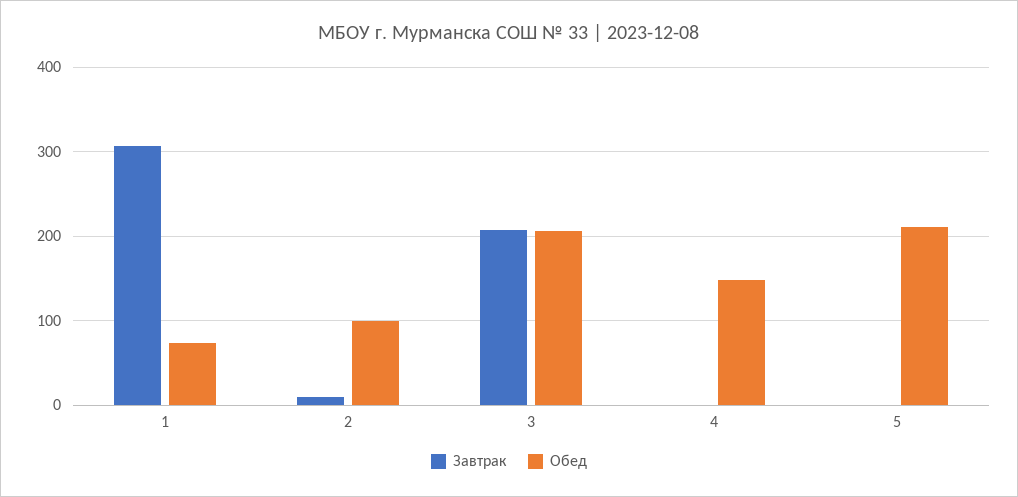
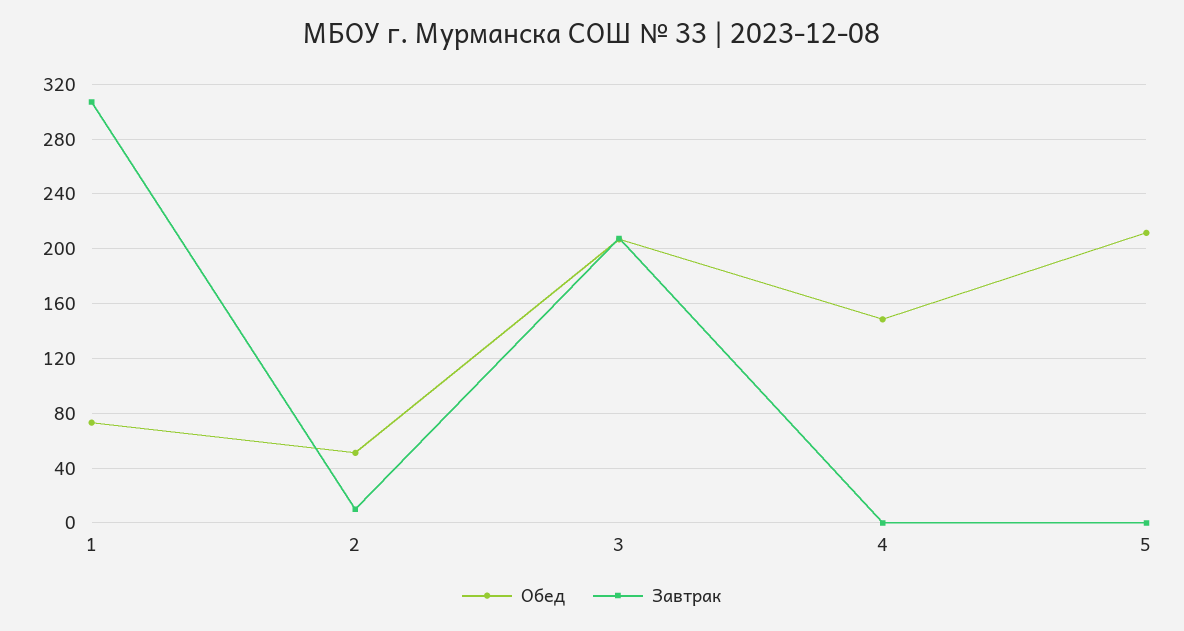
Обед, 2: 100 -> 50

